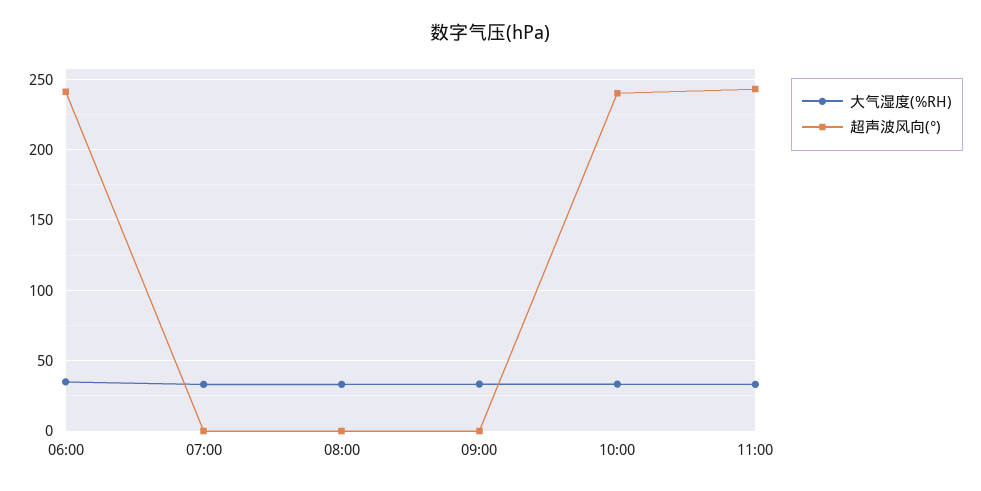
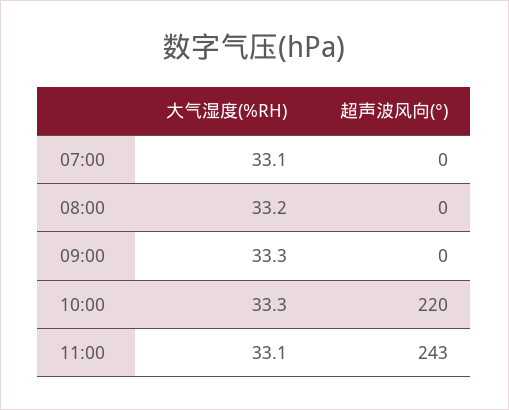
大气湿度(%RH), 06:00: 35 -> none
超声波风向(°), 06:00: 240 -> none
超声波风向(°), 10:00: 240 -> 220

